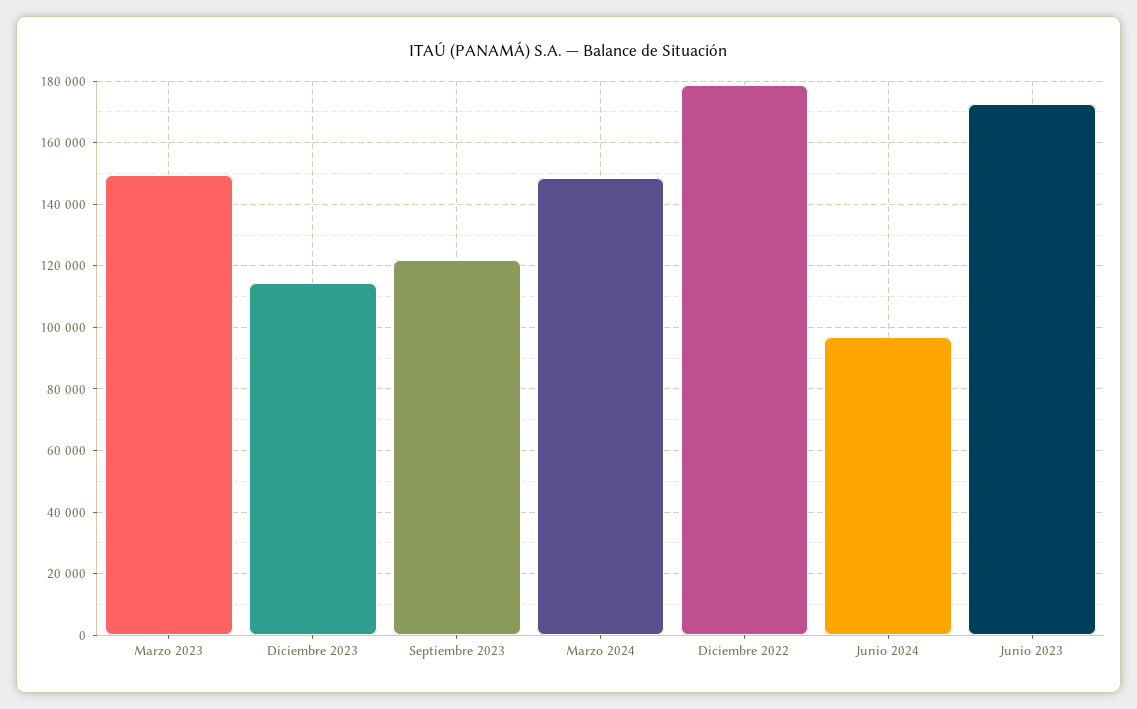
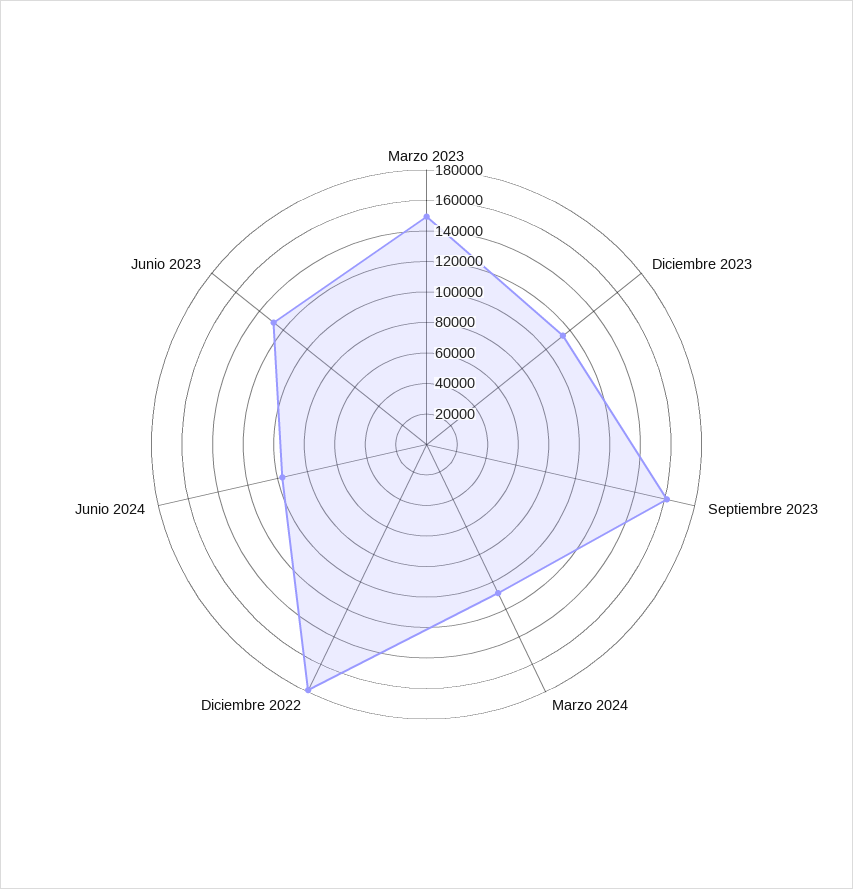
Septiembre 2023: 122000 -> 160000
Marzo 2024: 148000 -> 110000
Junio 2023: 172000 -> 130000

